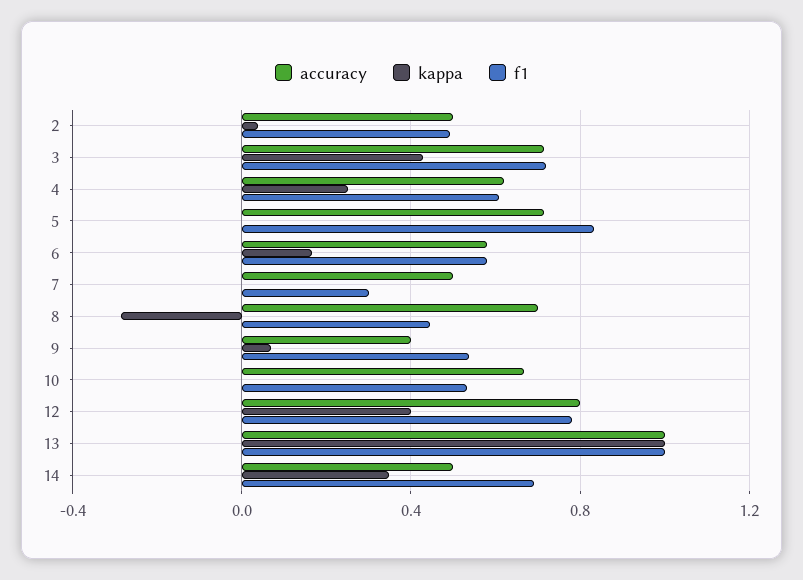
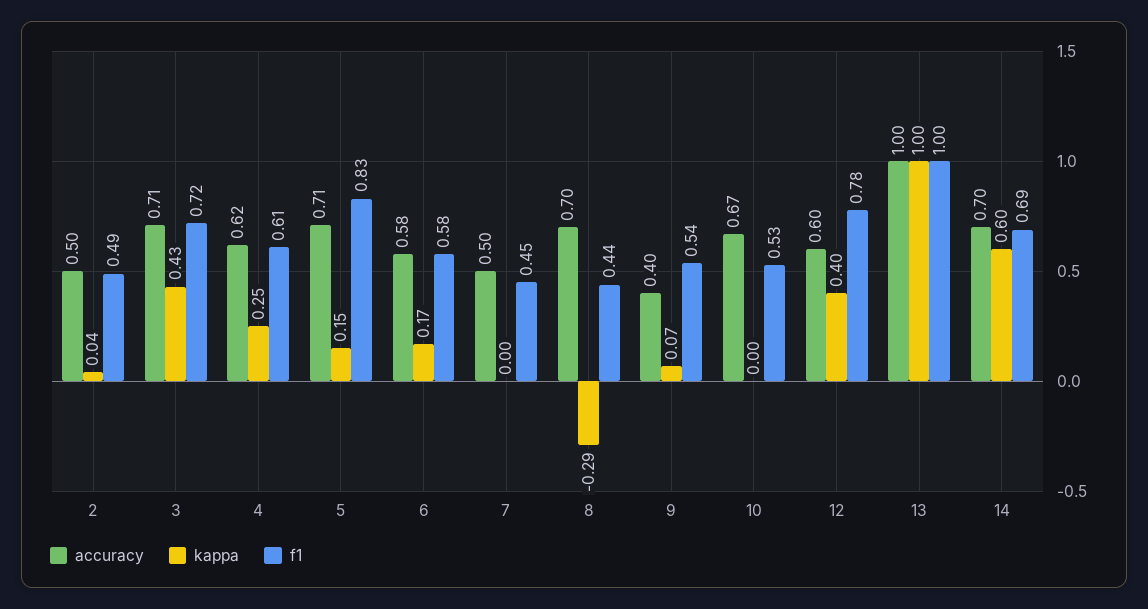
kappa, 5: 0 -> 0.15
f1, 7: 0.3 -> 0.45
accuracy, 12: 0.8 -> 0.6
accuracy, 14: 0.5 -> 0.7
kappa, 14: 0.35 -> 0.6

